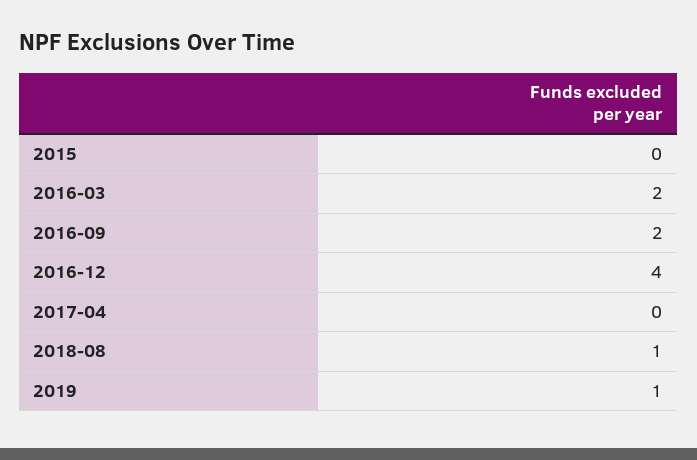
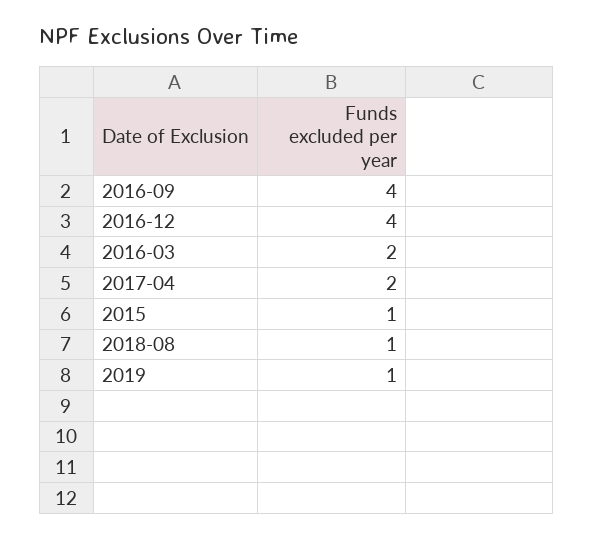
2015: 0 -> 1
2016-09: 2 -> 4
2017-04: 0 -> 2

